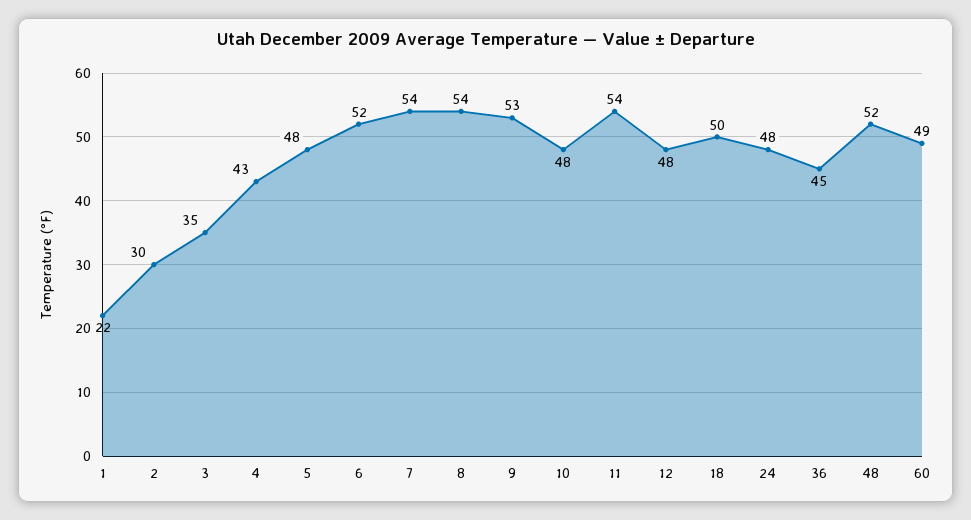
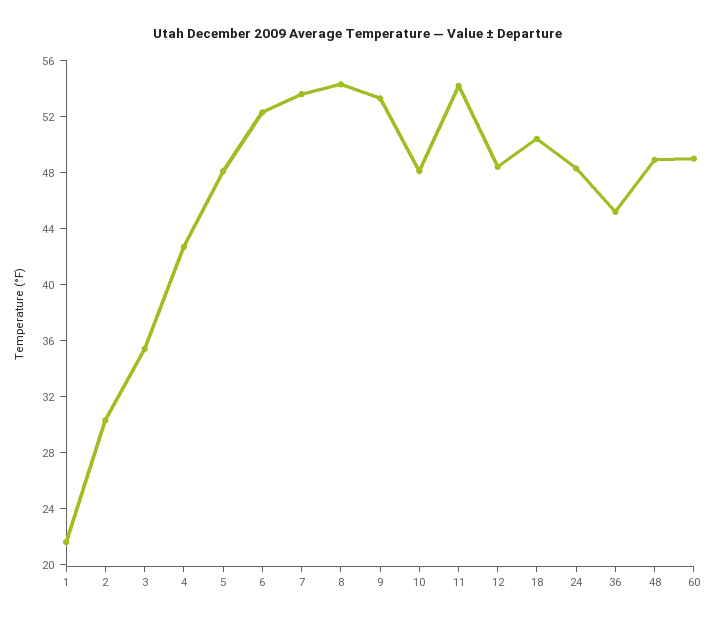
48: 52 -> 49

